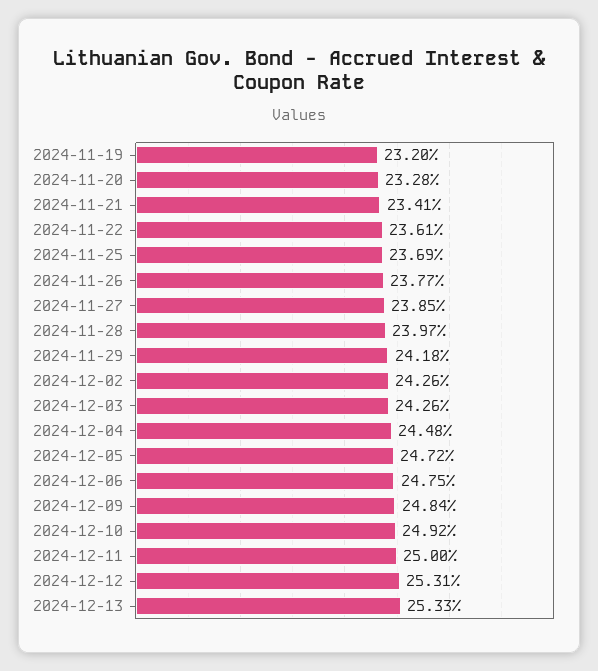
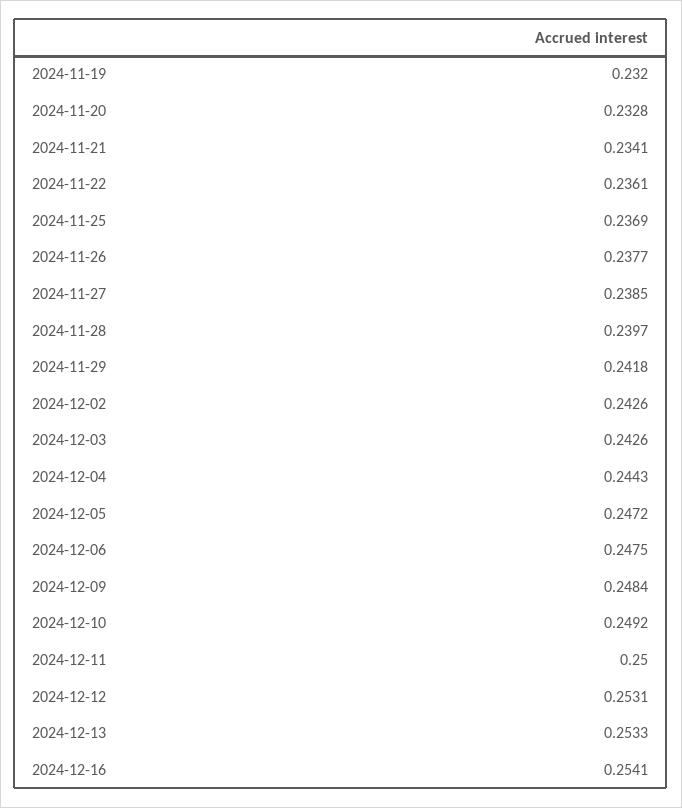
2024-12-04: 0.2448 -> 0.2443
2024-12-16: none -> 0.2541

